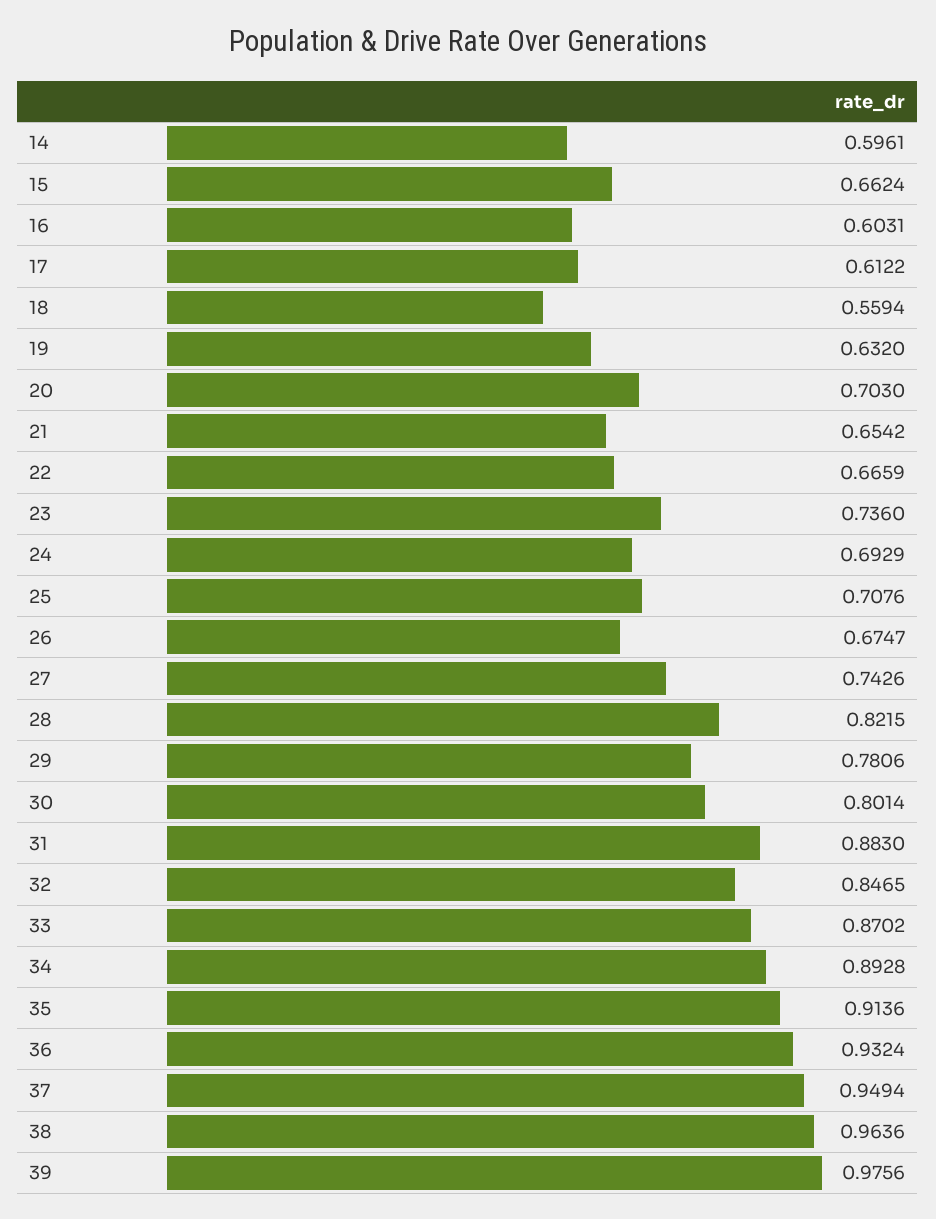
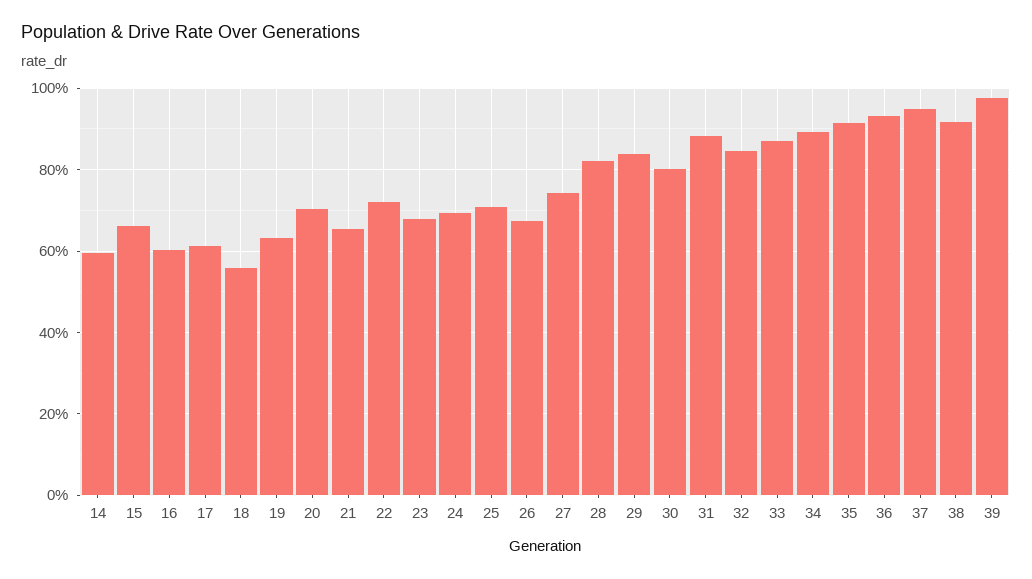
22: 0.6659 -> 0.72
23: 0.736 -> 0.68
29: 0.7806 -> 0.84
38: 0.9636 -> 0.92

